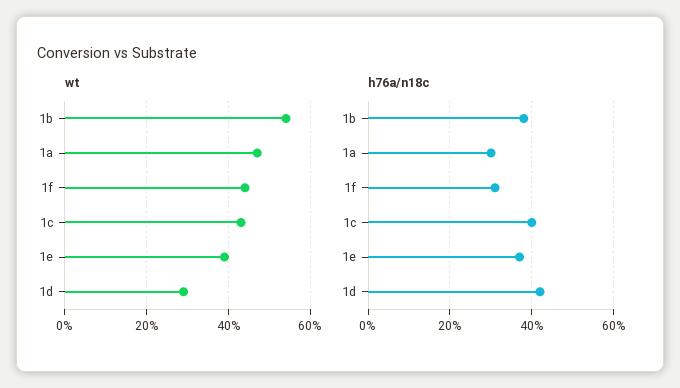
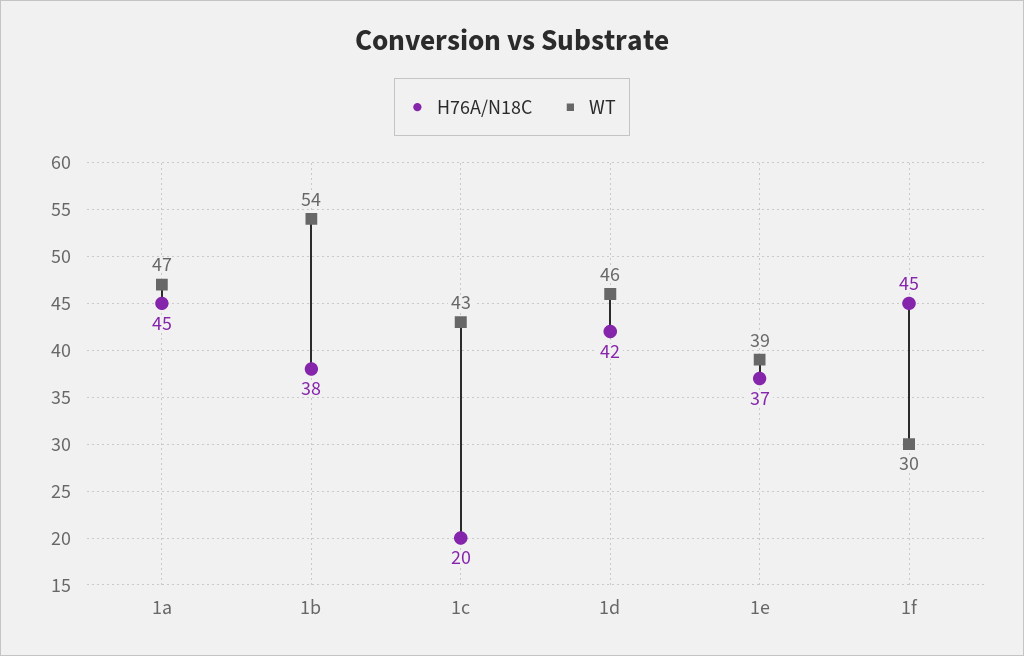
wt, 1f: 45 -> 30
wt, 1d: 30 -> 46
h76a/n18c, 1a: 30 -> 45
h76a/n18c, 1f: 30 -> 45
h76a/n18c, 1c: 40 -> 20

